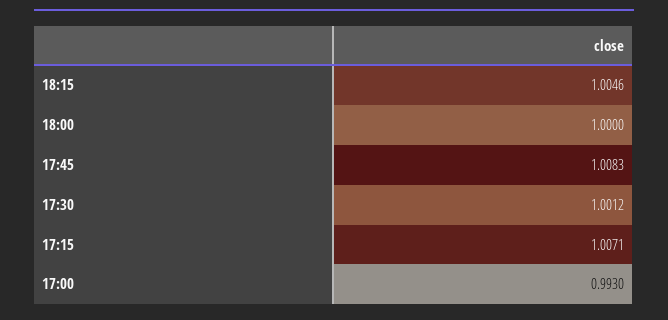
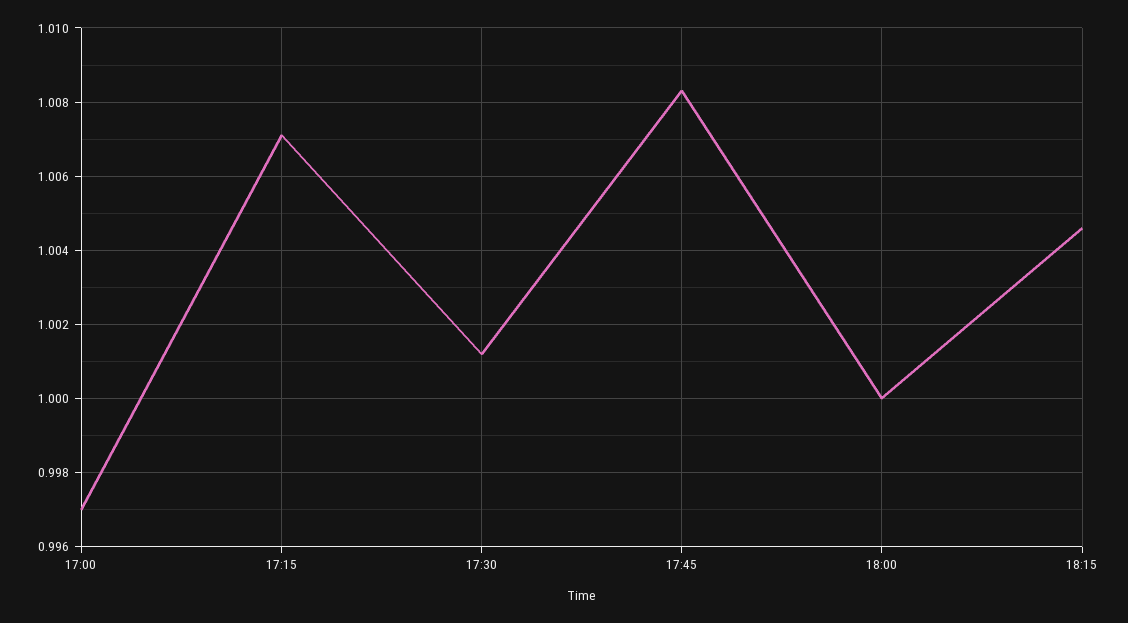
17:00: 0.993 -> 0.997

